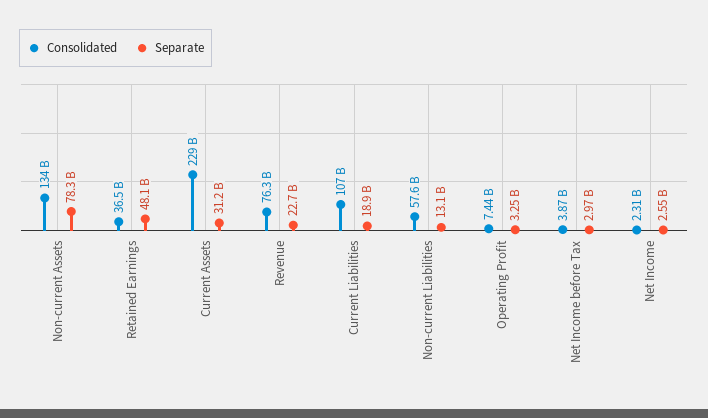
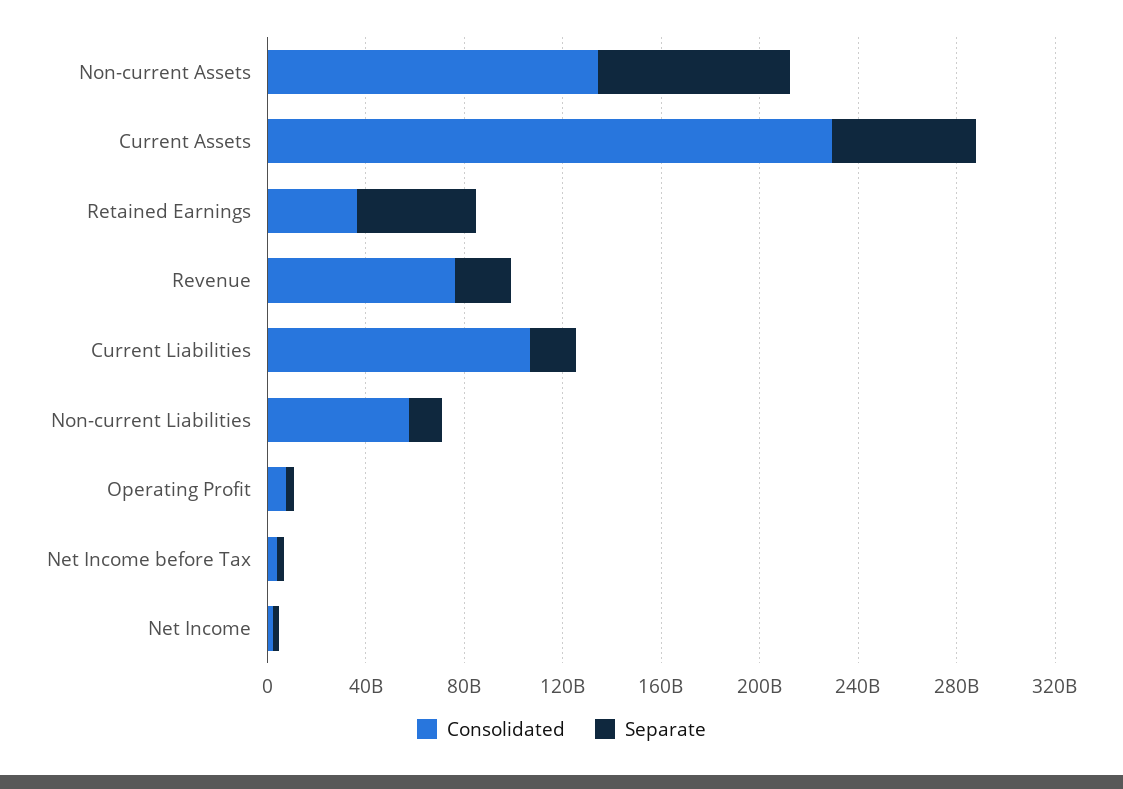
Separate, Current Assets: 31200000000 -> 60000000000

